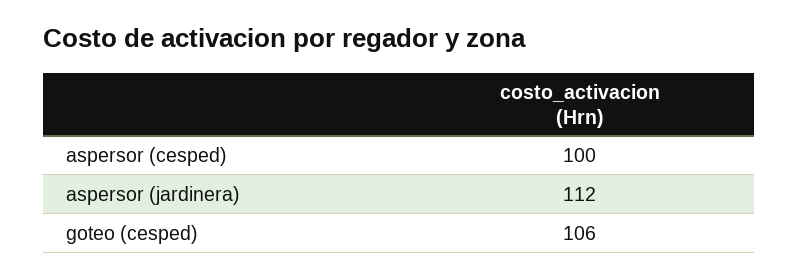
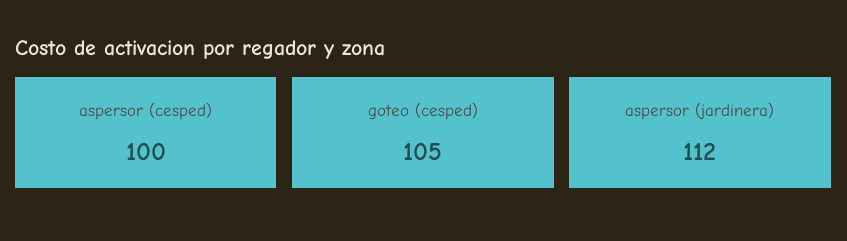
goteo (cesped): 106 -> 105

